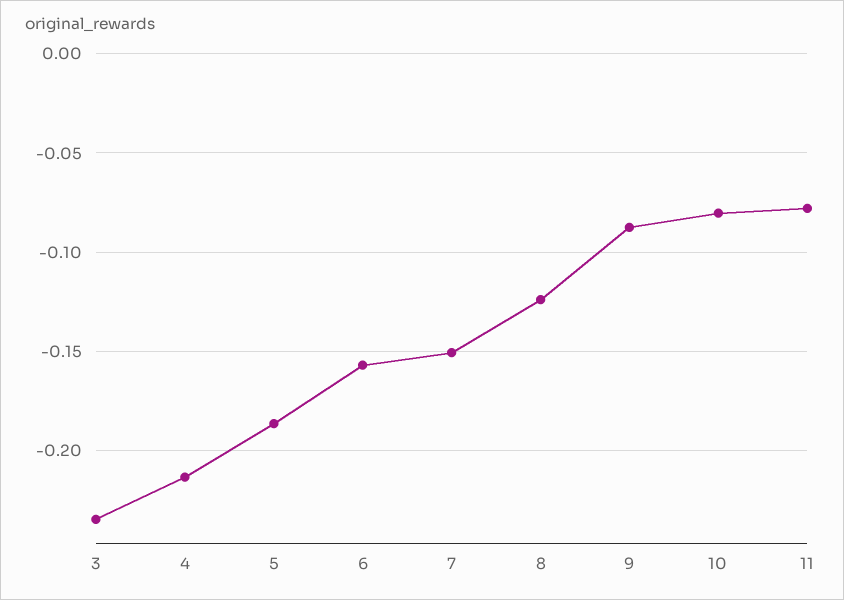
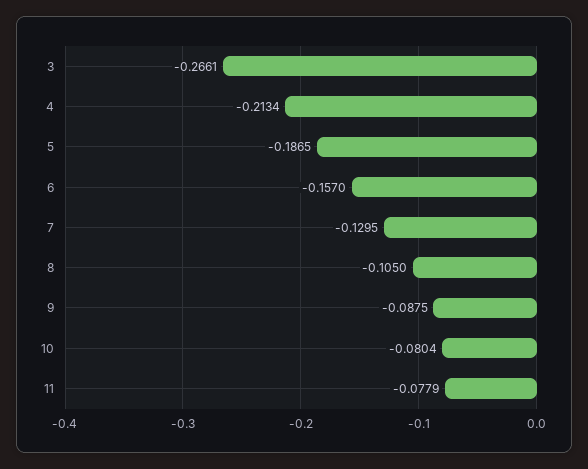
3: -0.235 -> -0.2661
7: -0.15 -> -0.1295
8: -0.125 -> -0.105

